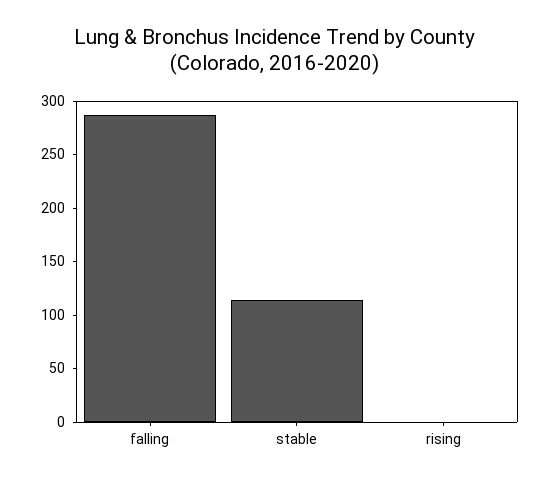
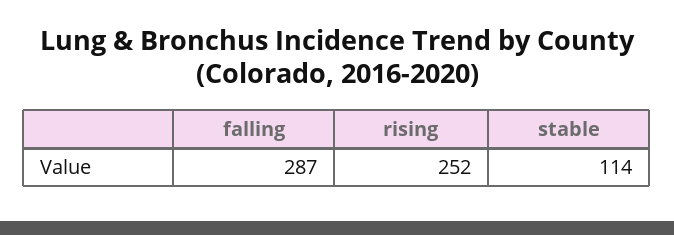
rising: 0 -> 252

